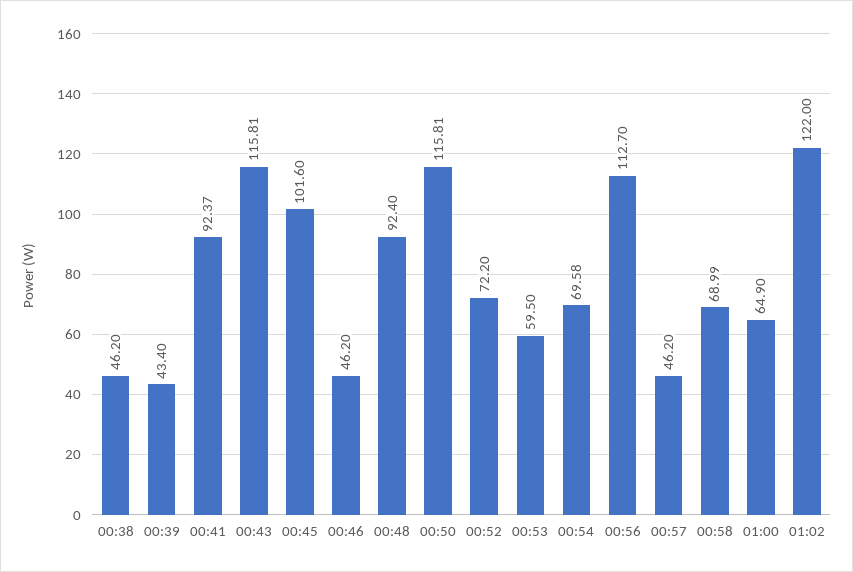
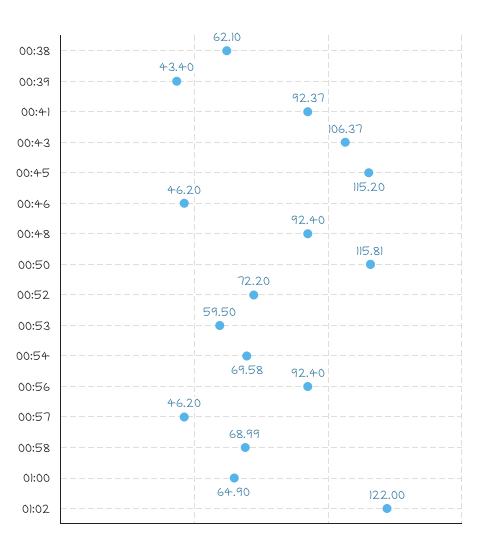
00:38: 46.2 -> 62.1
00:43: 115.81 -> 106.37
00:45: 101.6 -> 115.2
00:56: 112.7 -> 92.4

